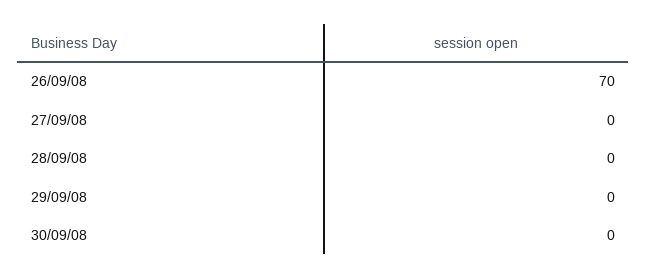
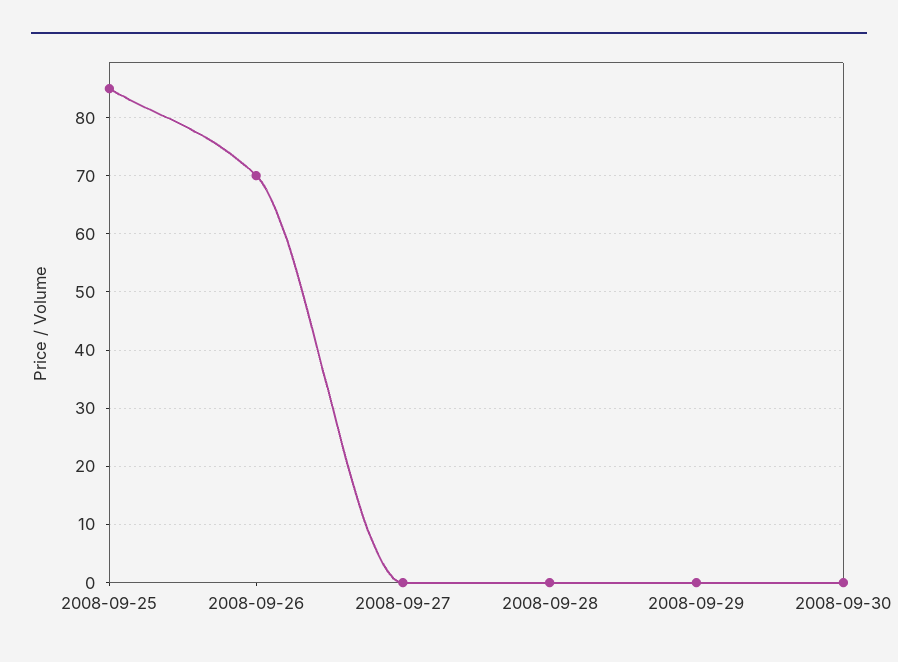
2008-09-25: none -> 85

